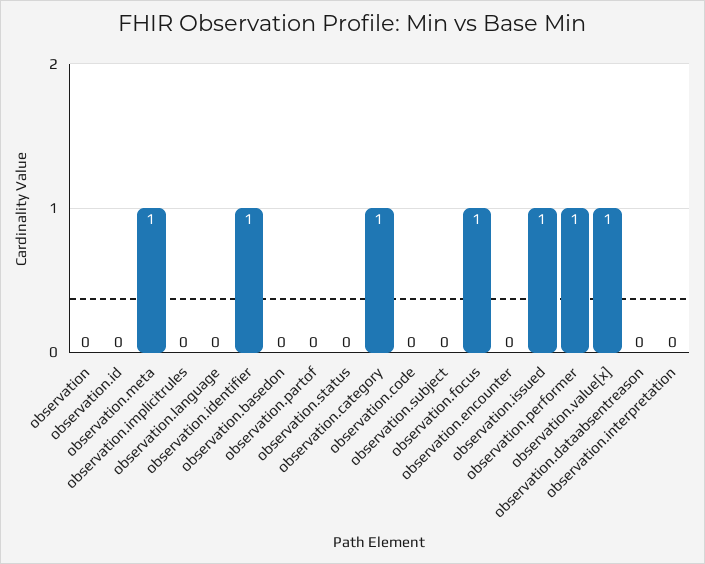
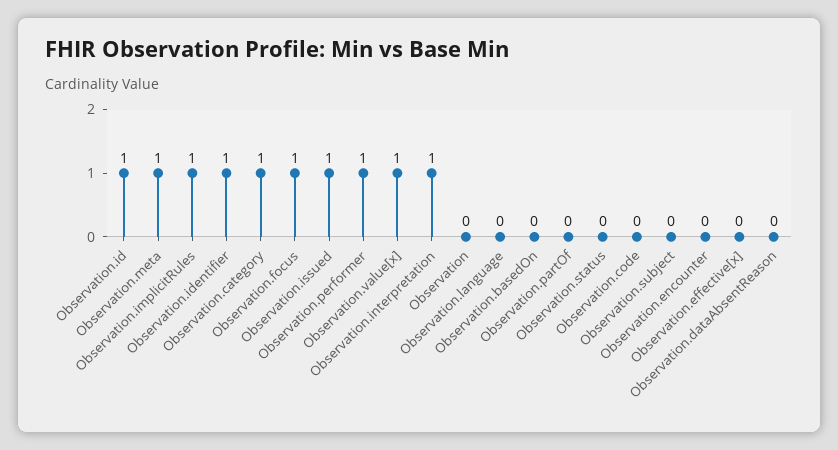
observation.id: 0 -> 1
observation.implicitrules: 0 -> 1
observation.interpretation: 0 -> 1
Observation.effective[x]: none -> 0

